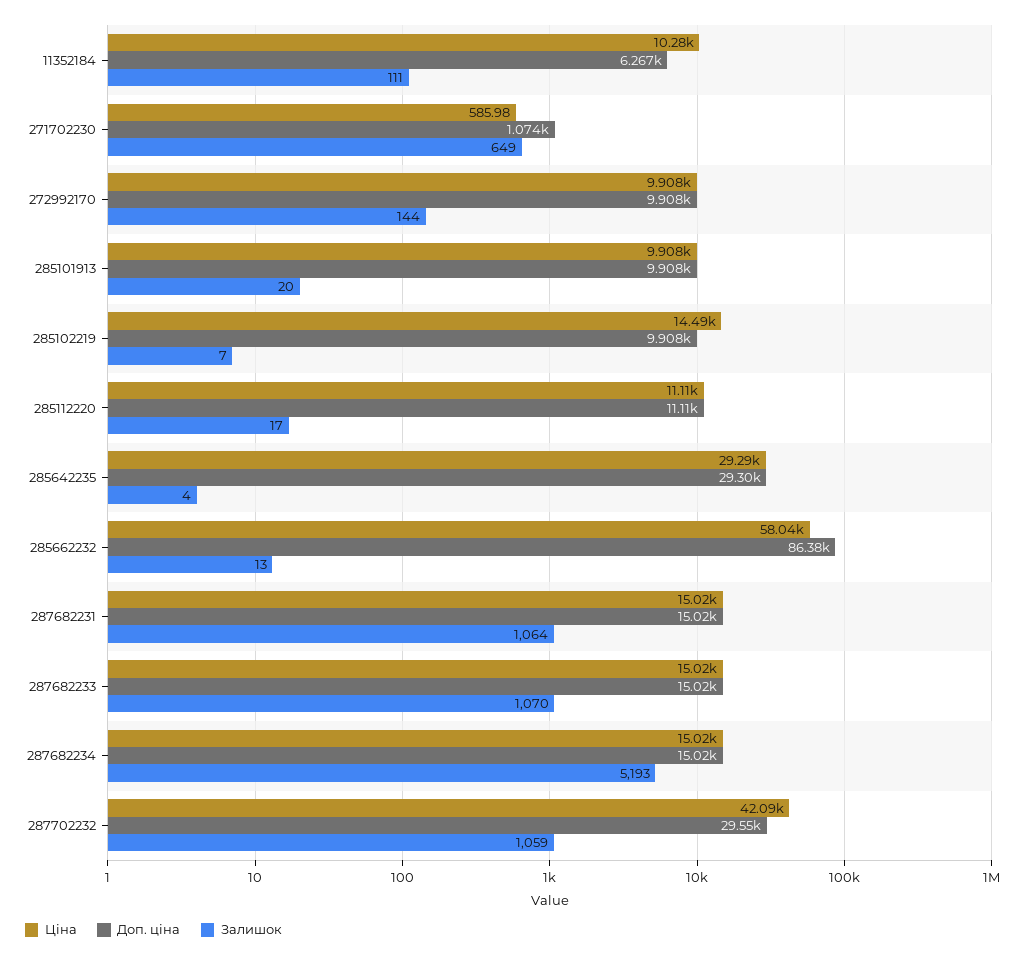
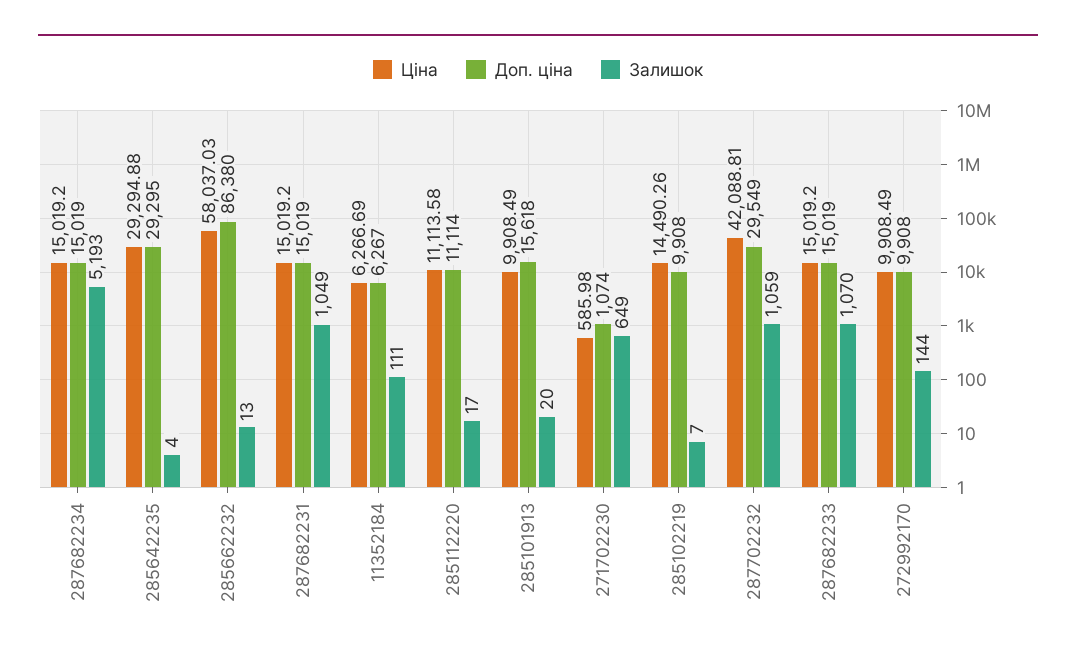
Ціна, 11352184: 10280 -> 6266.69
Доп. ціна, 285101913: 9908 -> 15618
Залишок, 287682231: 1064 -> 1049

